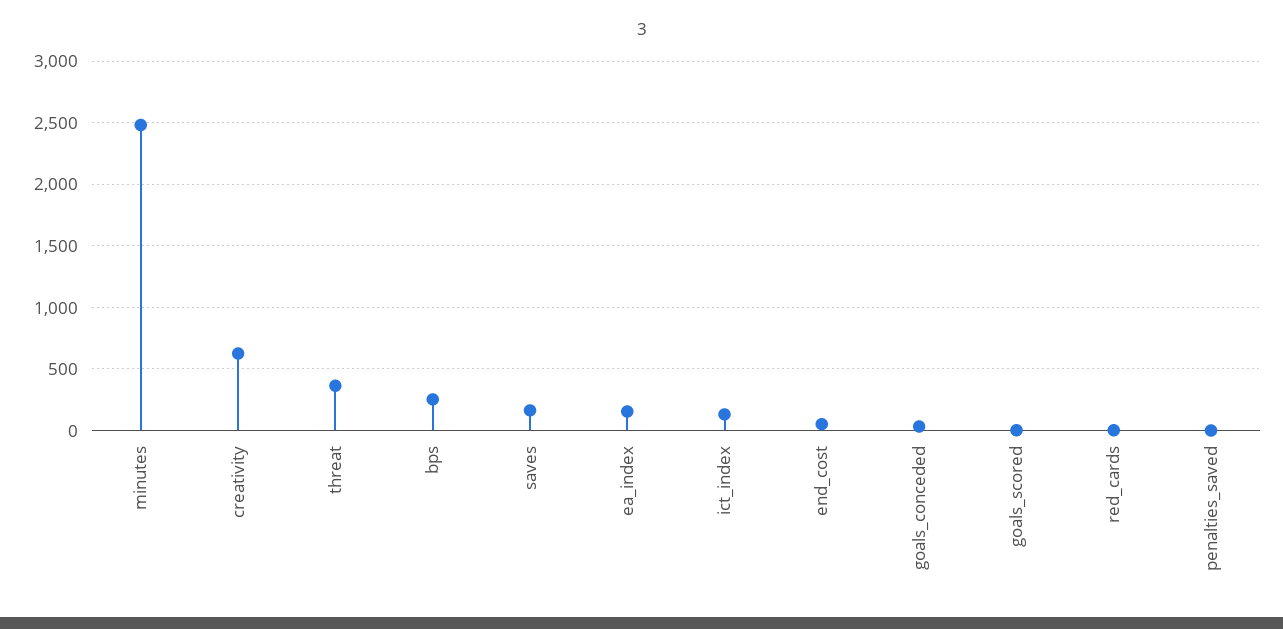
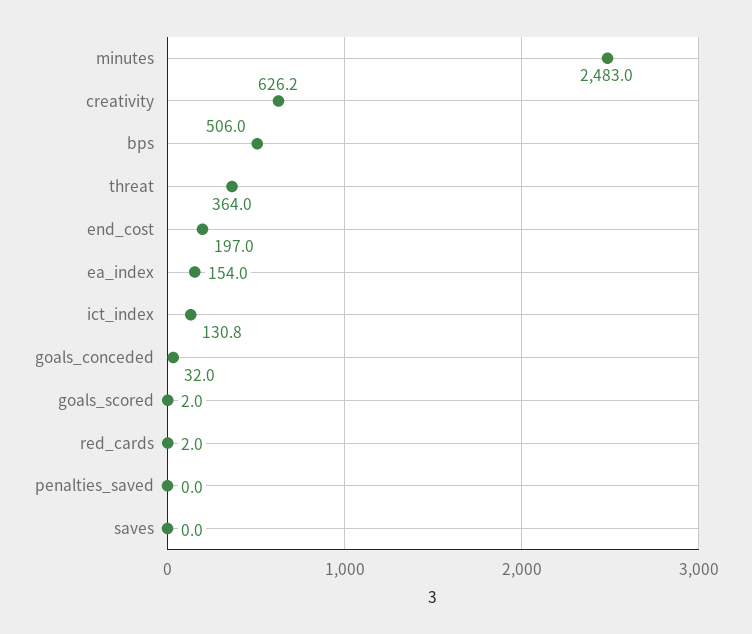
bps: 250 -> 506
saves: 150 -> 0
end_cost: 50 -> 197

